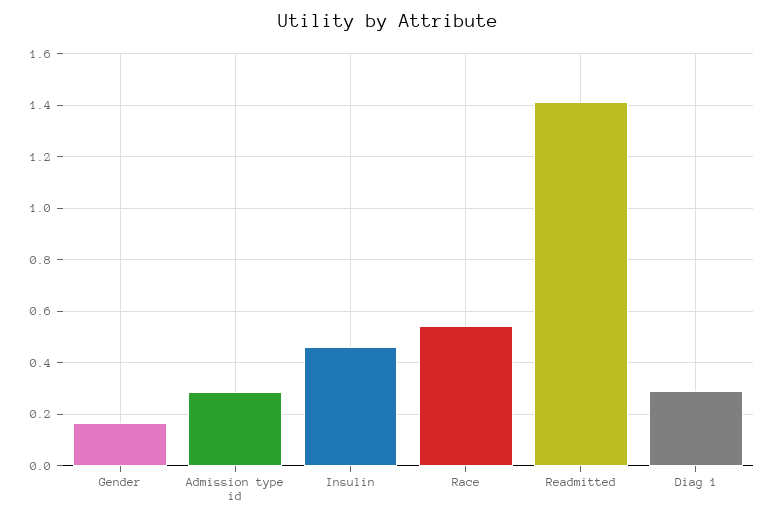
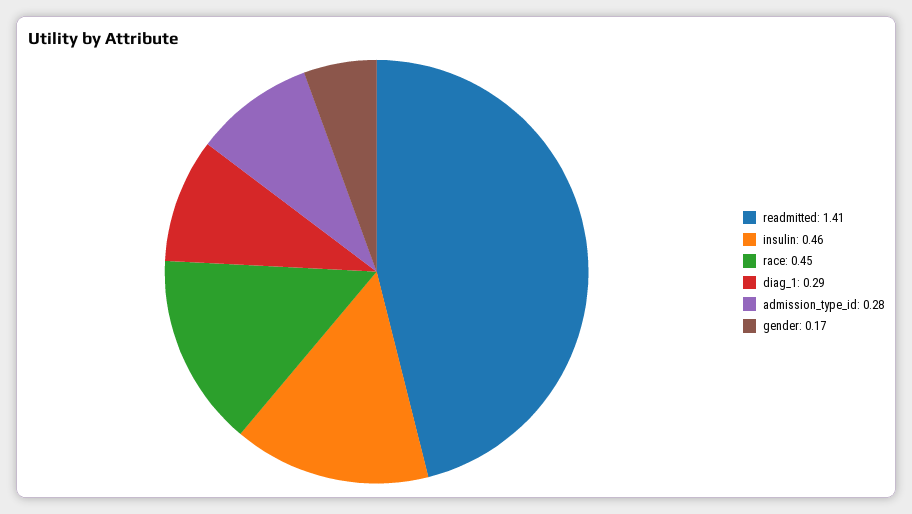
Race: 0.55 -> 0.45

